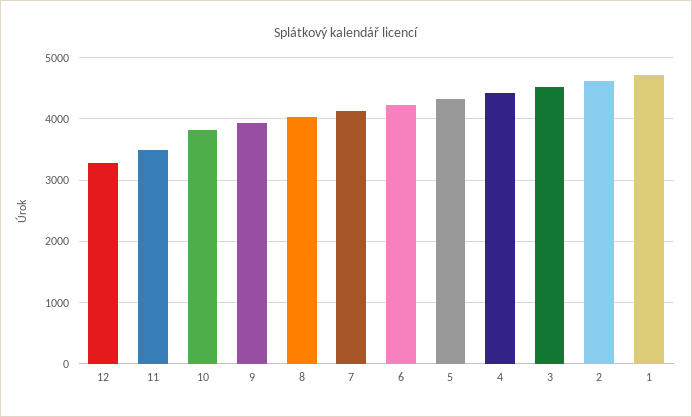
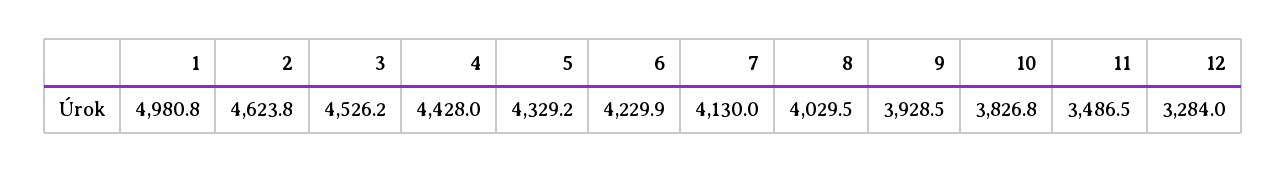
1: 4700 -> 4980.8

